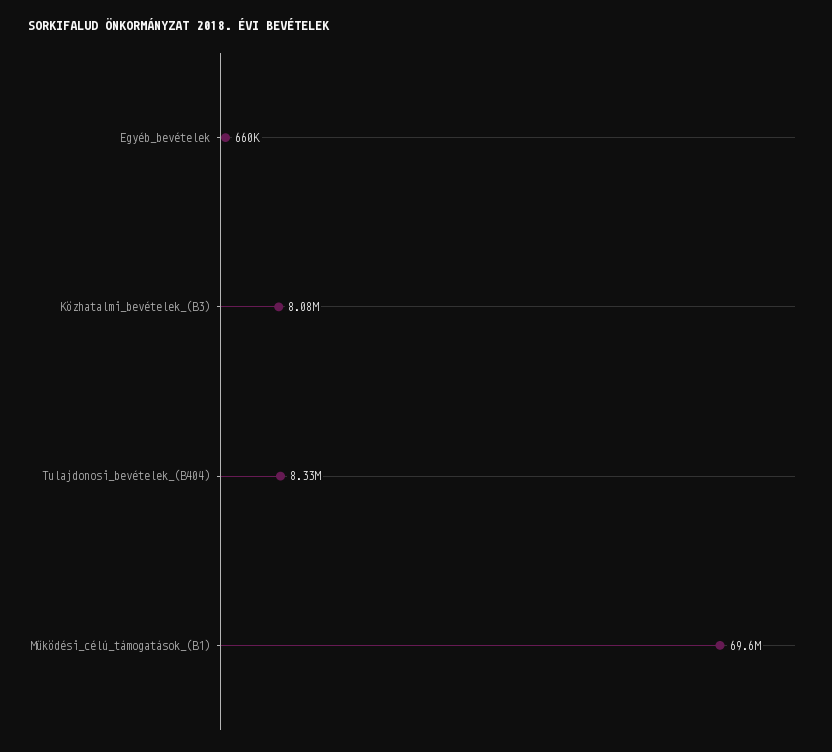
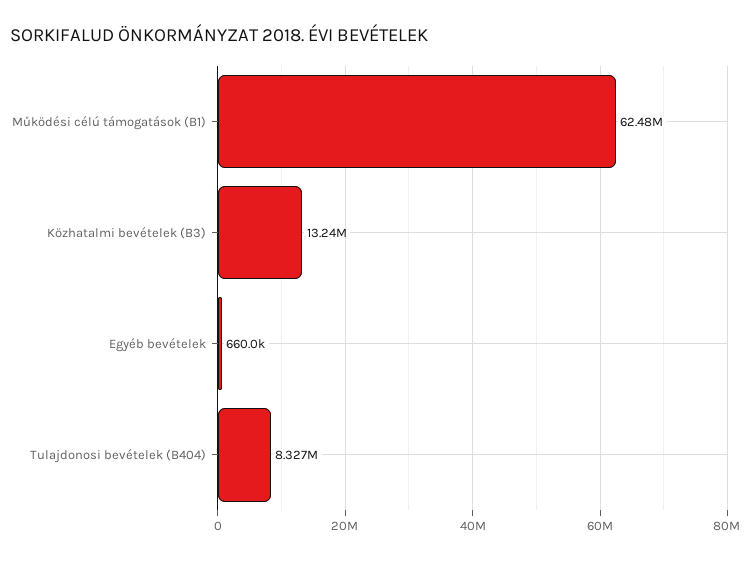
Közhatalmi_bevételek_(B3): 8080000 -> 13240000
Működési_célú_támogatások_(B1): 69600000 -> 62480000

